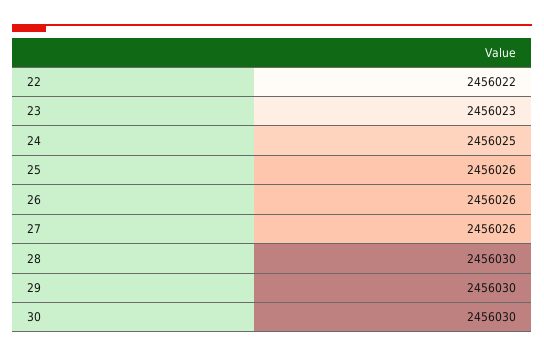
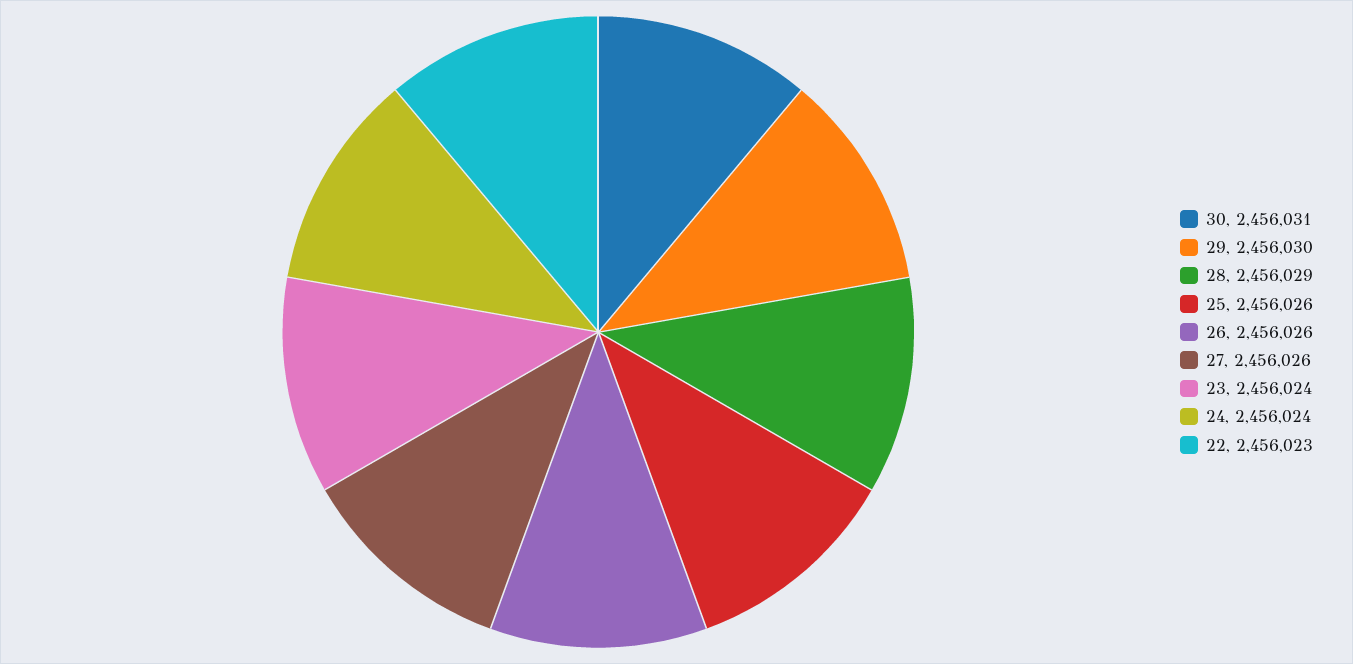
22: 2456022 -> 2456023
23: 2456023 -> 2456024
24: 2456025 -> 2456024
28: 2456030 -> 2456029
30: 2456030 -> 2456031

